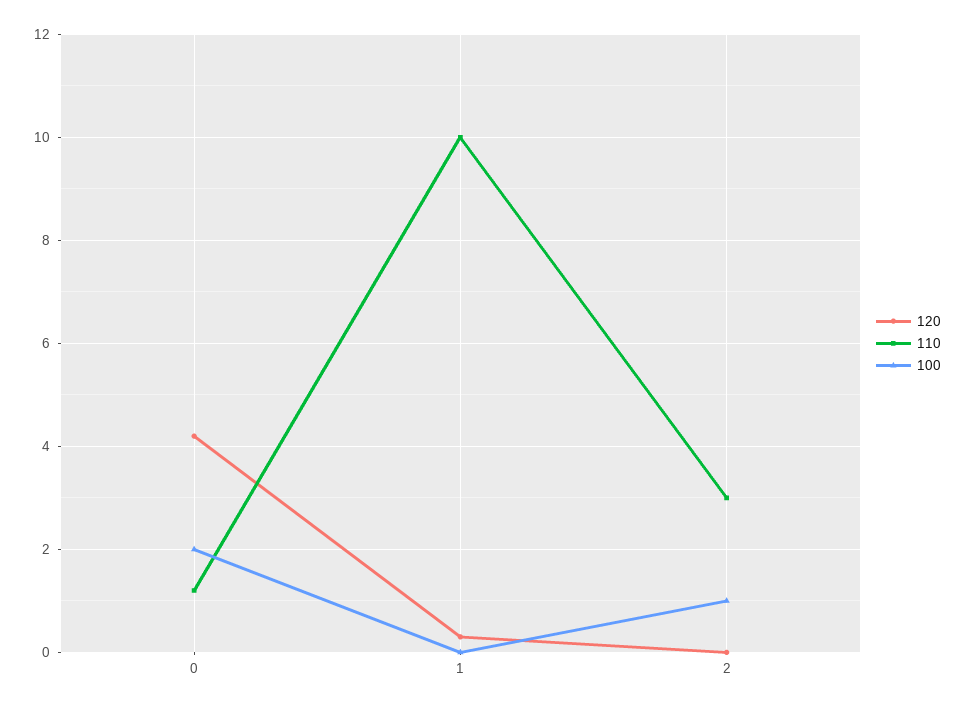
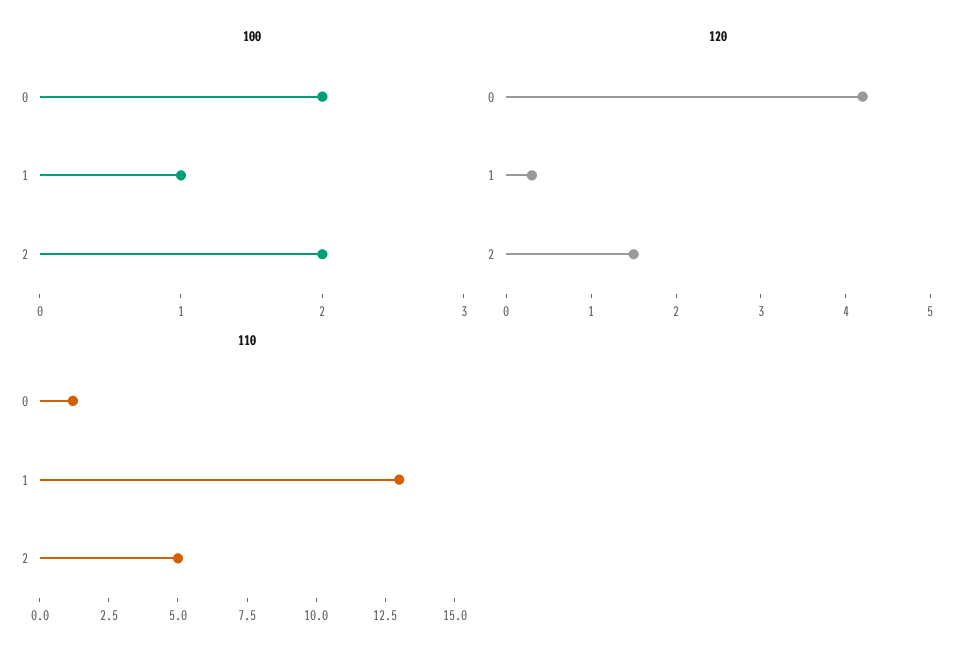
110, 1: 10 -> 13
100, 1: 0 -> 1
120, 2: 0 -> 1.5
110, 2: 3 -> 5
100, 2: 1 -> 2

